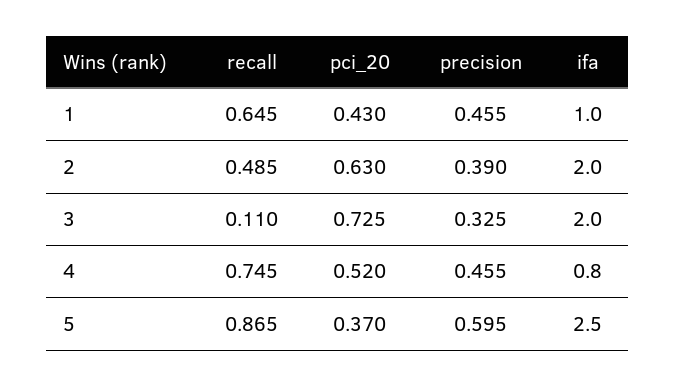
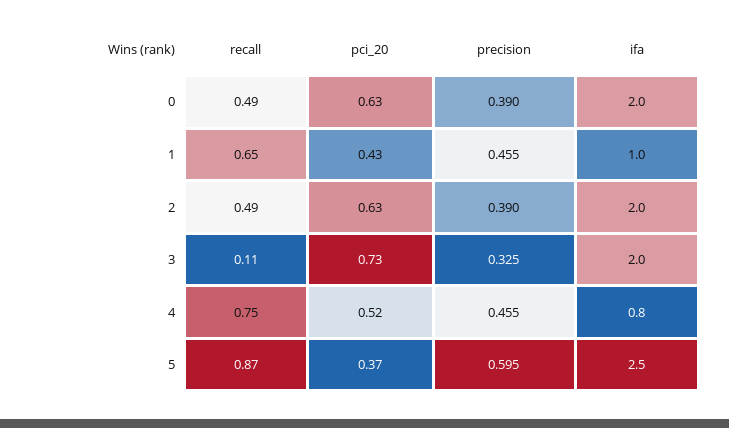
recall, 0: none -> 0.49
pci_20, 0: none -> 0.63
precision, 0: none -> 0.39
ifa, 0: none -> 2

